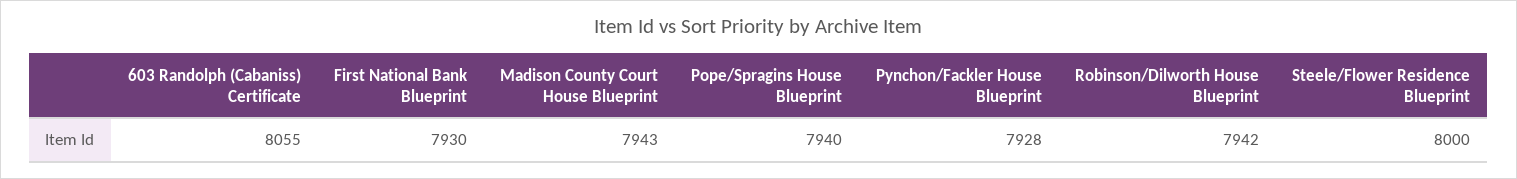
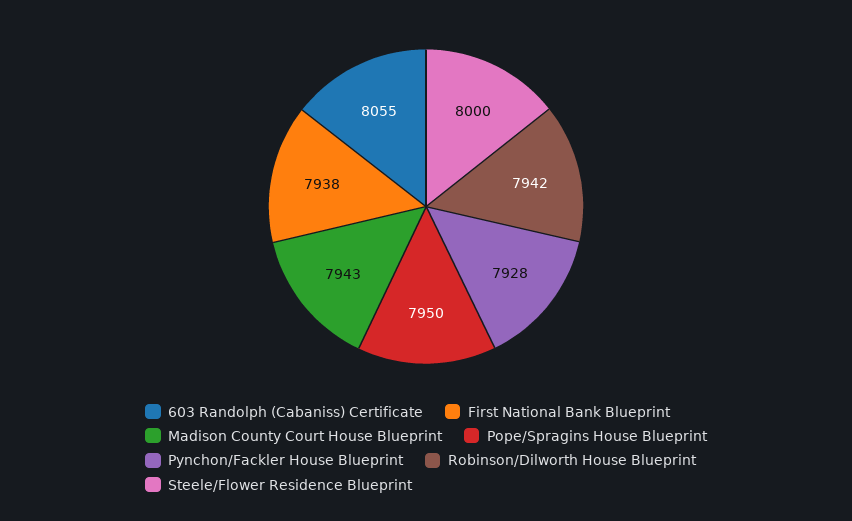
First National Bank Blueprint: 7930 -> 7938
Pope/Spragins House Blueprint: 7940 -> 7950

